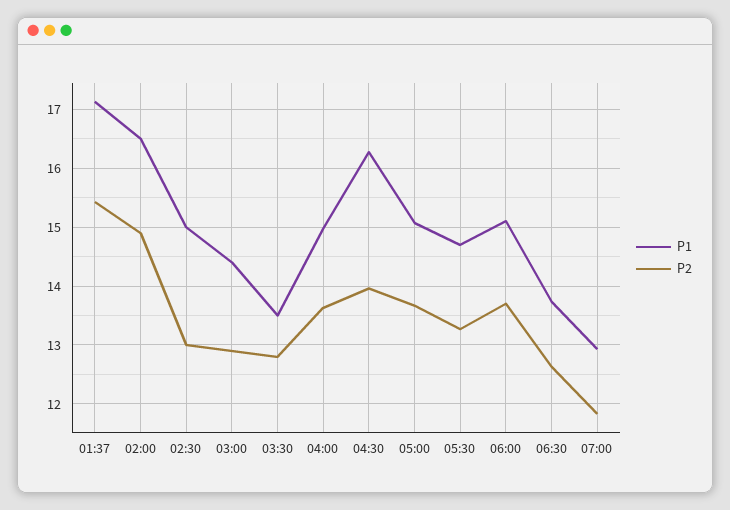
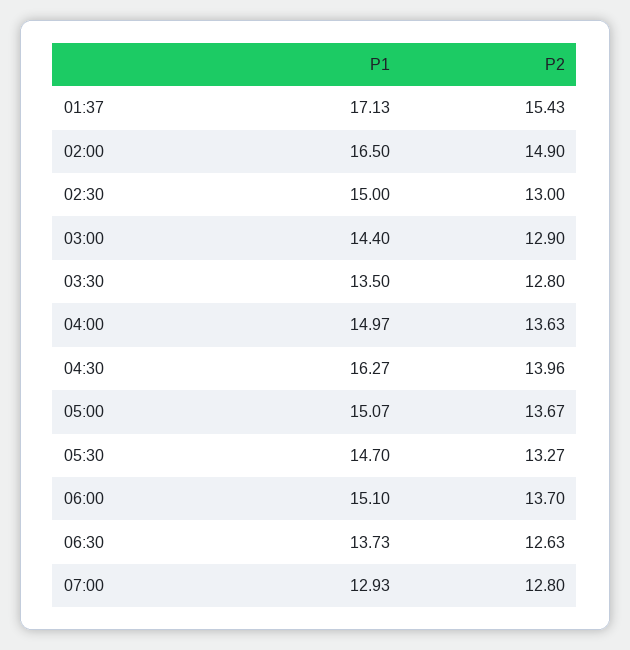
P2, 07:00: 11.8 -> 12.8

